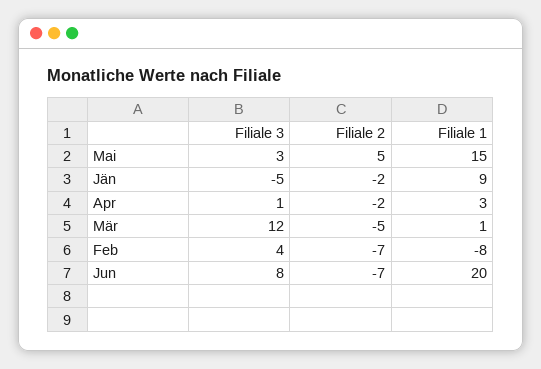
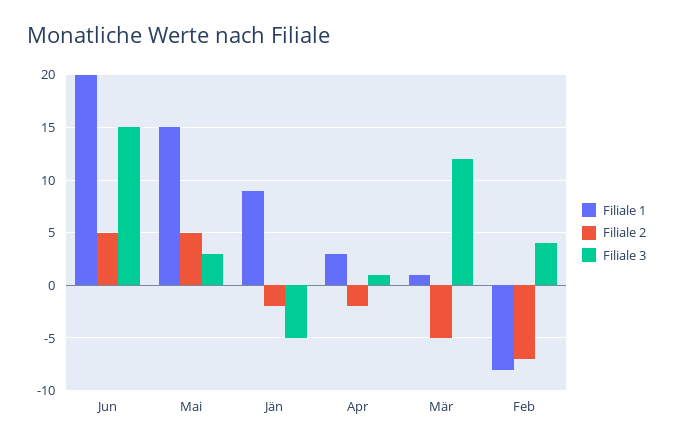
Filiale 3, Jun: 8 -> 15
Filiale 2, Jun: -7 -> 5

